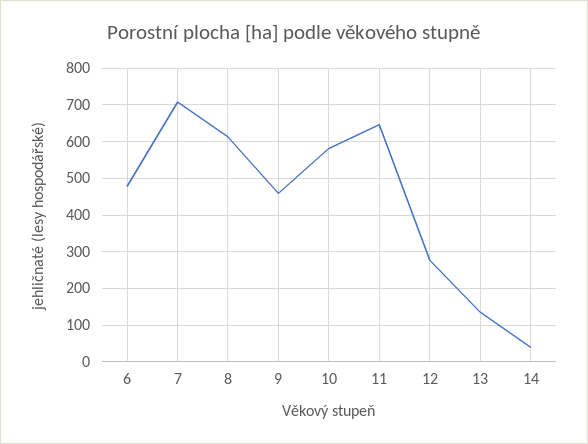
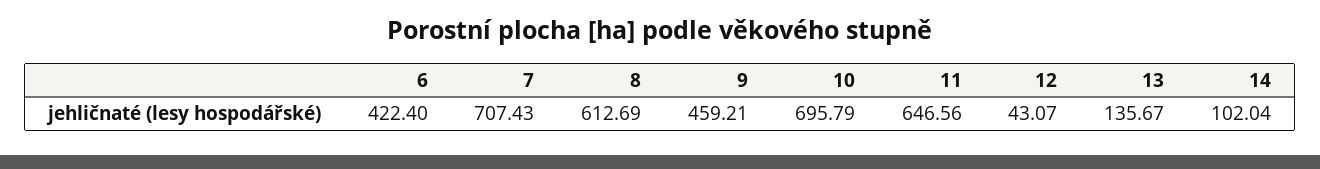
6: 480 -> 422.4
10: 580 -> 695.79
12: 280 -> 43.07
14: 40 -> 102.04

